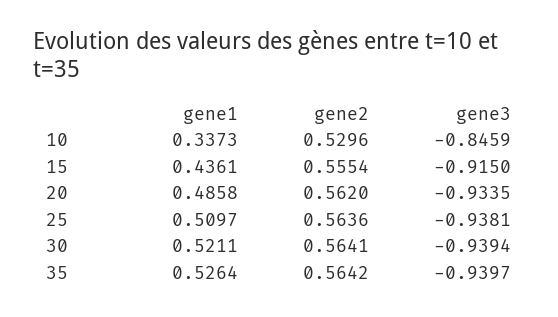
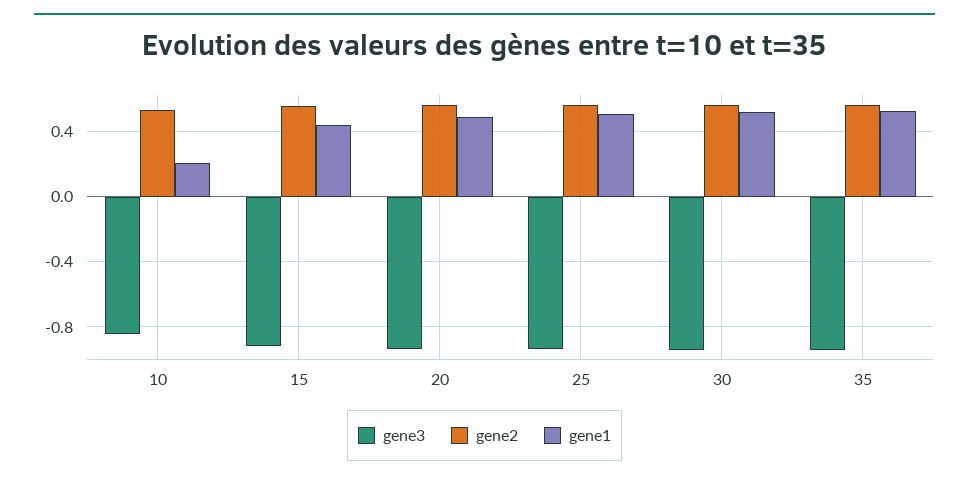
gene1, 10: 0.3373 -> 0.2

